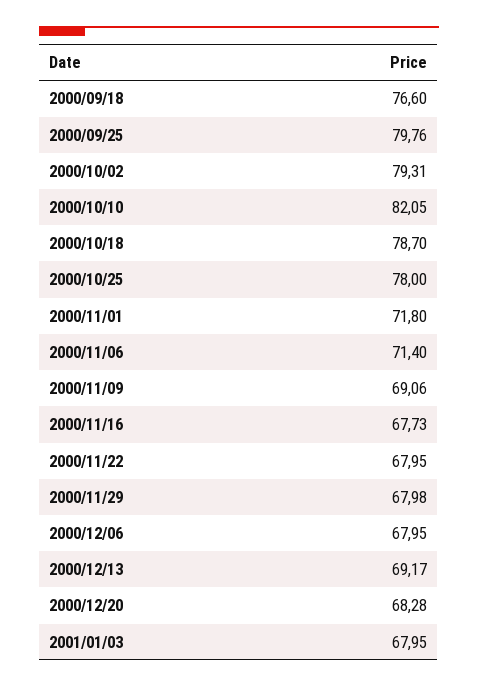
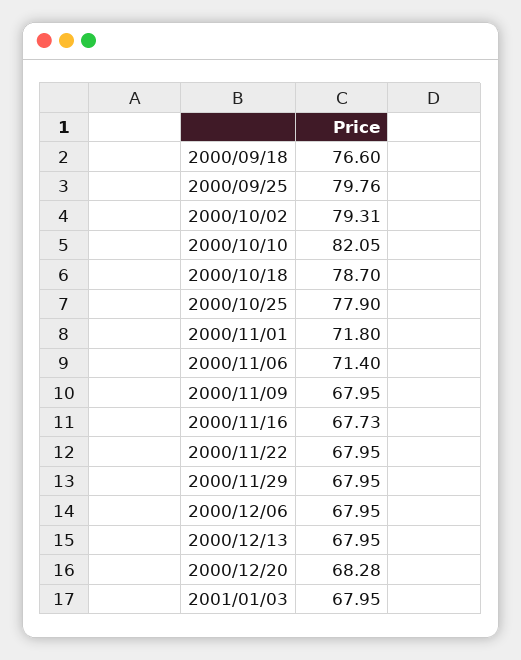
2000/10/25: 78 -> 77.9
2000/11/09: 69.06 -> 67.95
2000/11/29: 67.98 -> 67.95
2000/12/13: 69.17 -> 67.95

